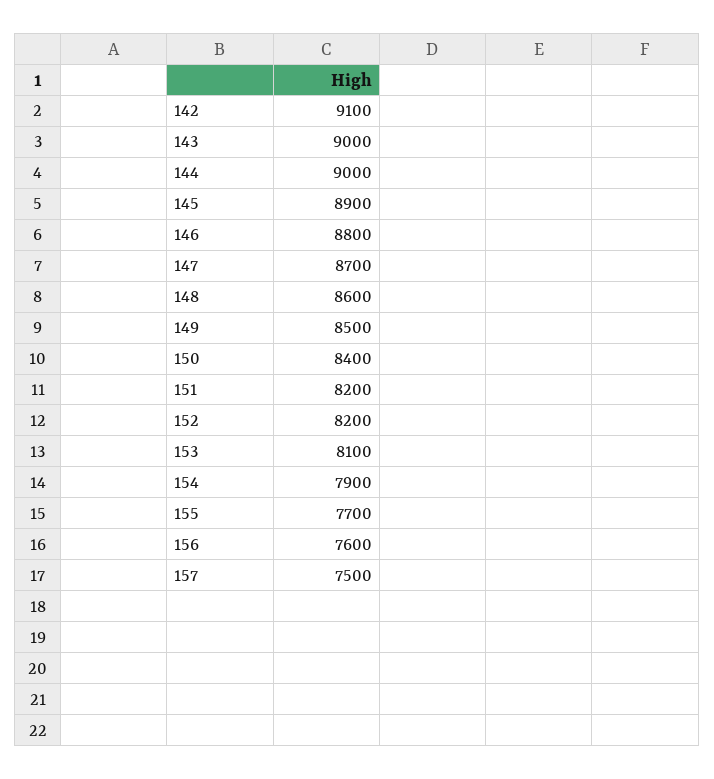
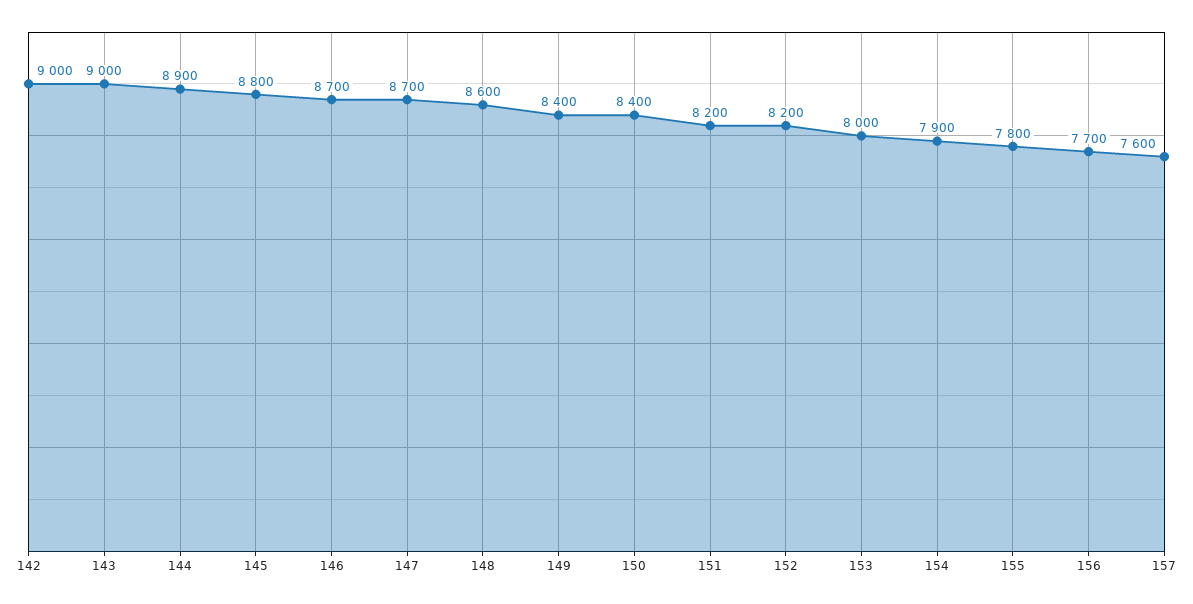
142: 9100 -> 9000
144: 9000 -> 8900
145: 8900 -> 8800
146: 8800 -> 8700
149: 8500 -> 8400
153: 8100 -> 8000
155: 7700 -> 7800
156: 7600 -> 7700
157: 7500 -> 7600

